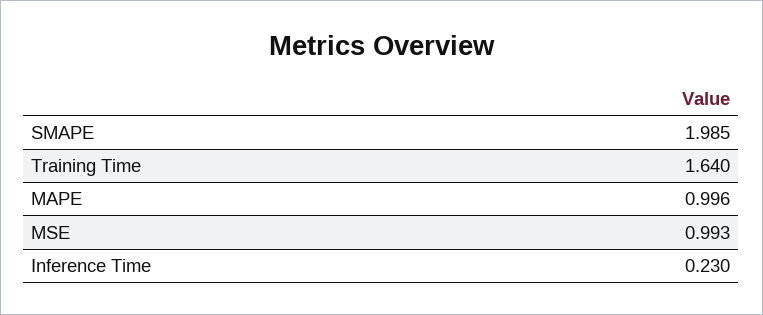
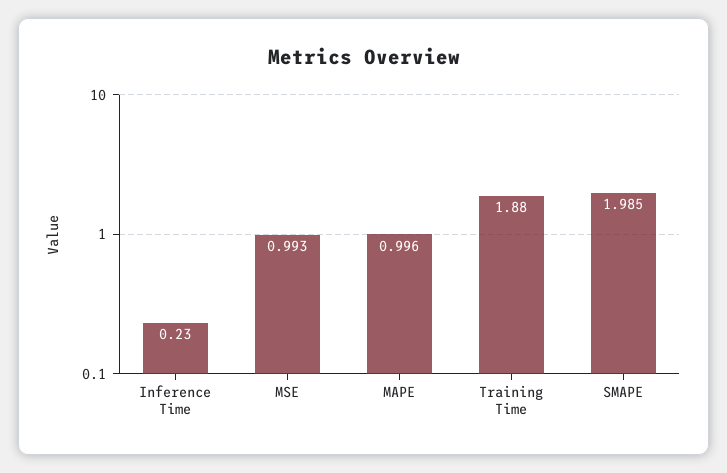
Training Time: 1.64 -> 1.88

